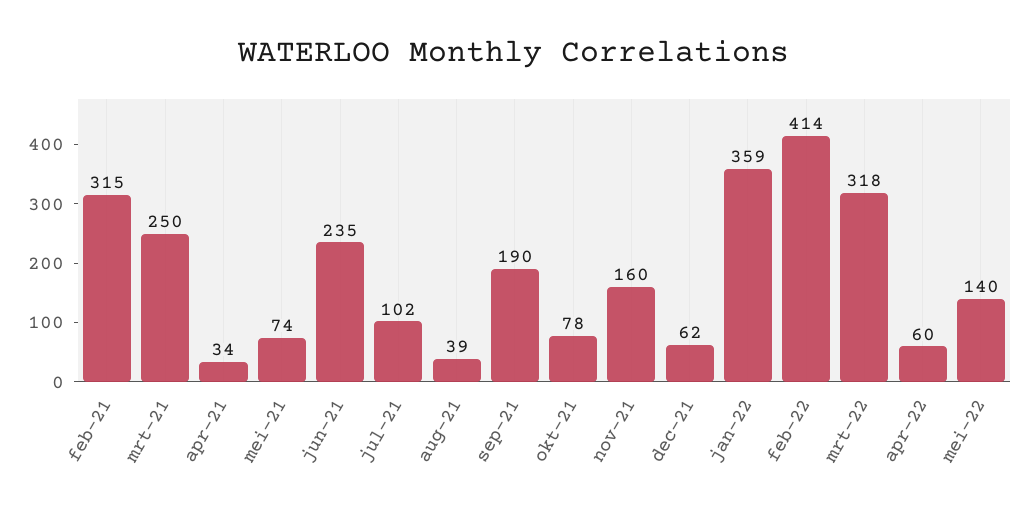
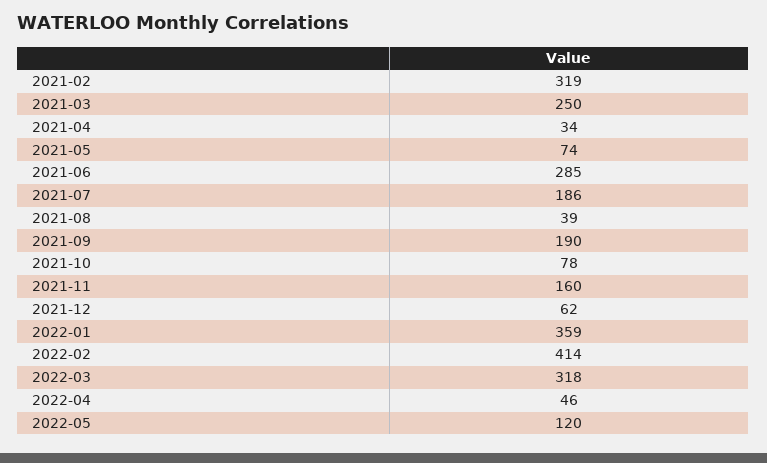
feb-21: 315 -> 319
jun-21: 235 -> 285
jul-21: 102 -> 186
apr-22: 60 -> 46
mei-22: 140 -> 120

